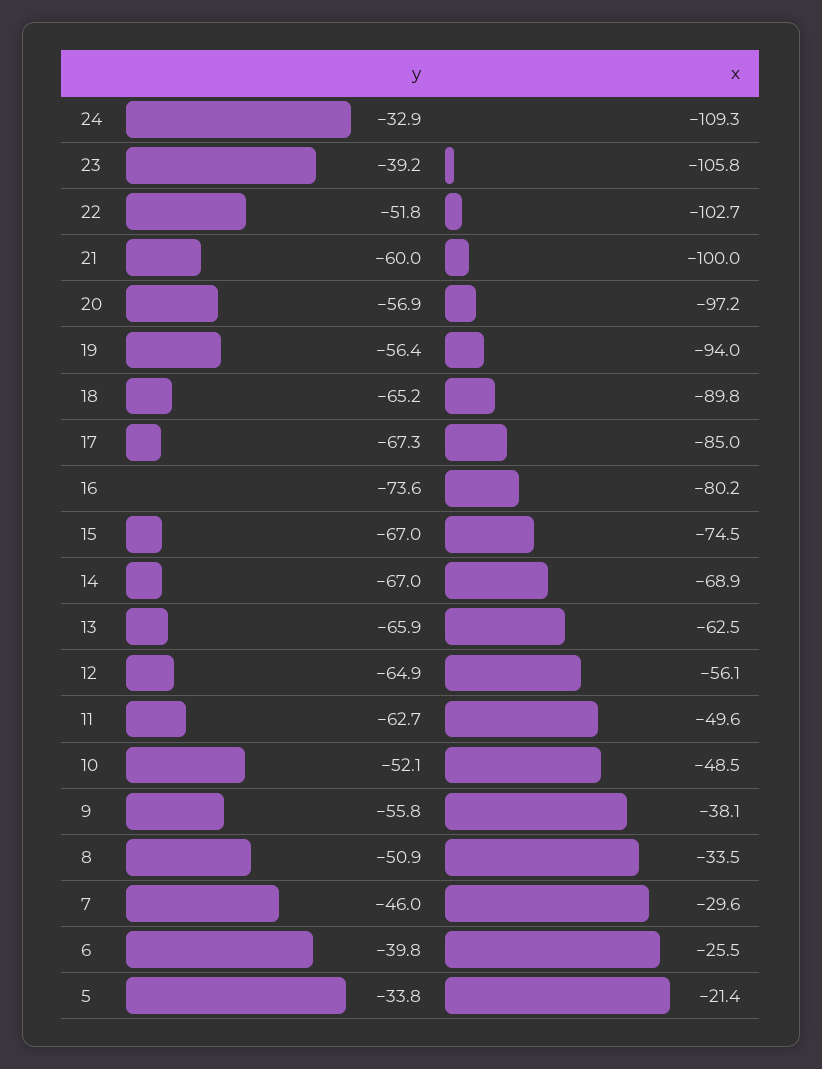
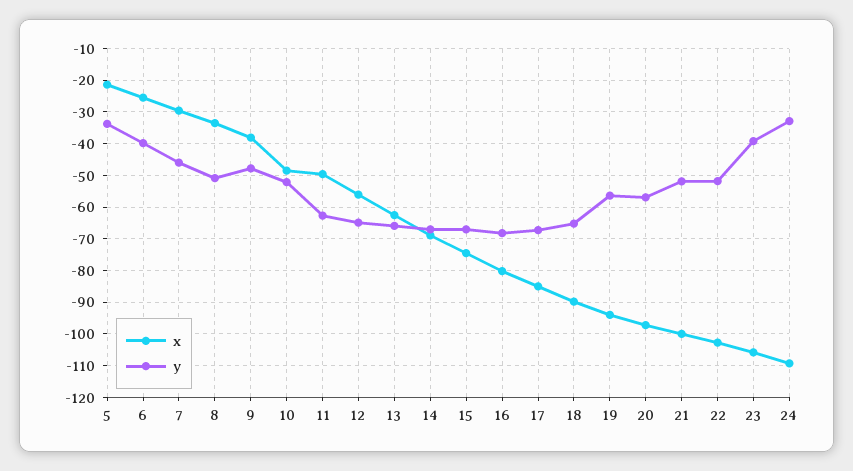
y, 21: -60 -> -52
y, 16: -73.6 -> -68
y, 9: -55.8 -> -48

